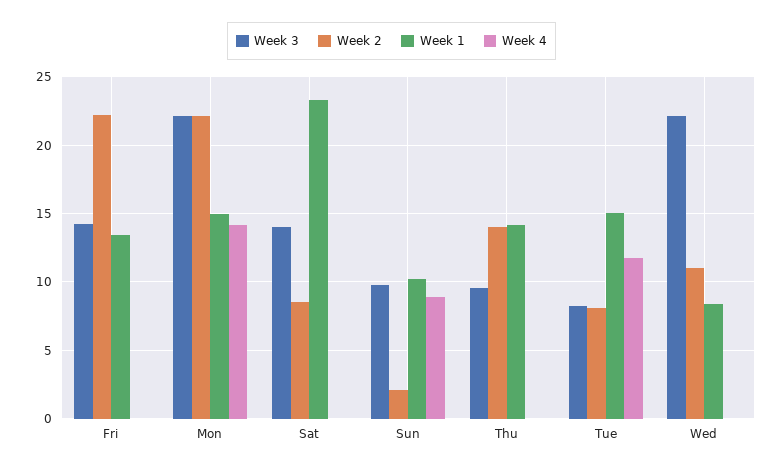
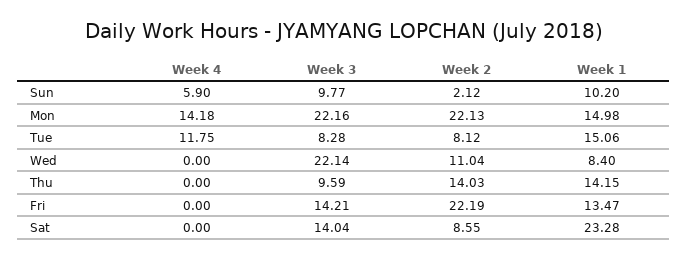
Week 4, Sun: 9 -> 5.9

